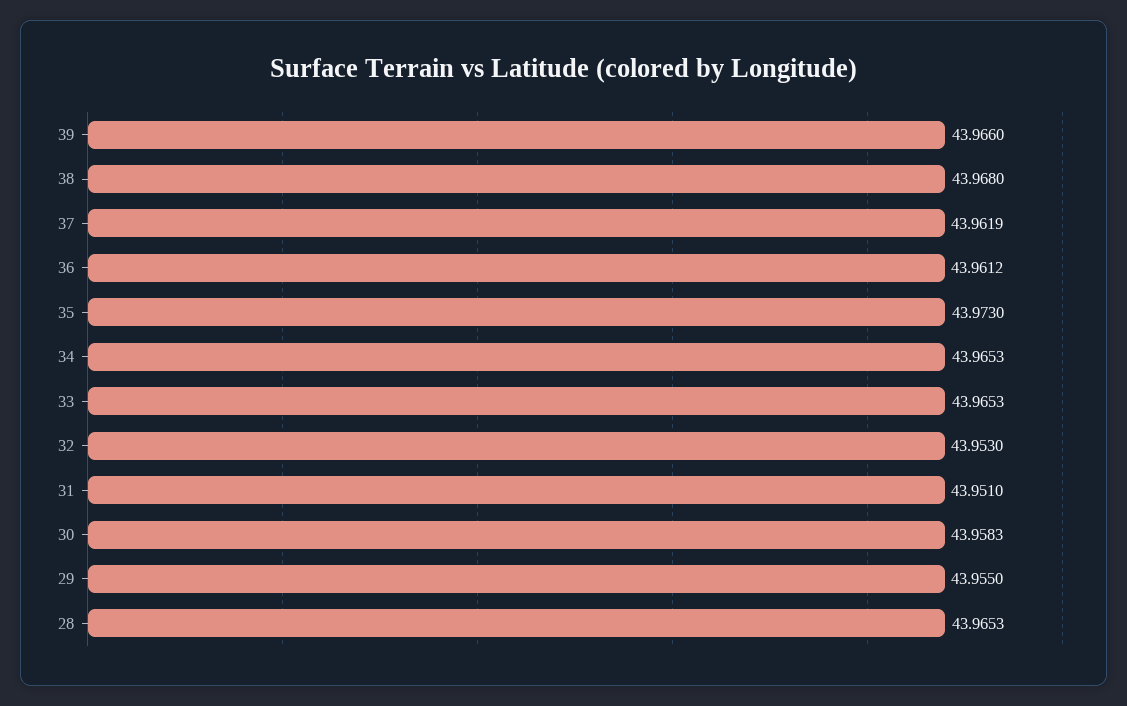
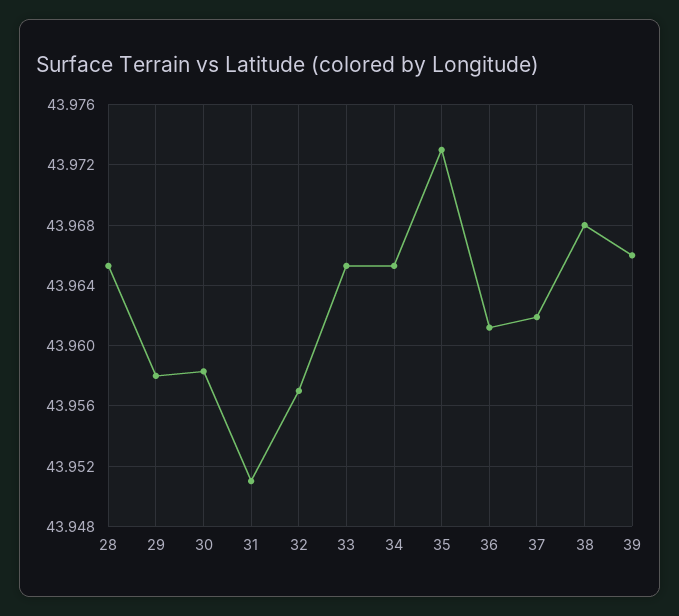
32: 43.953 -> 43.957
29: 43.955 -> 43.958

